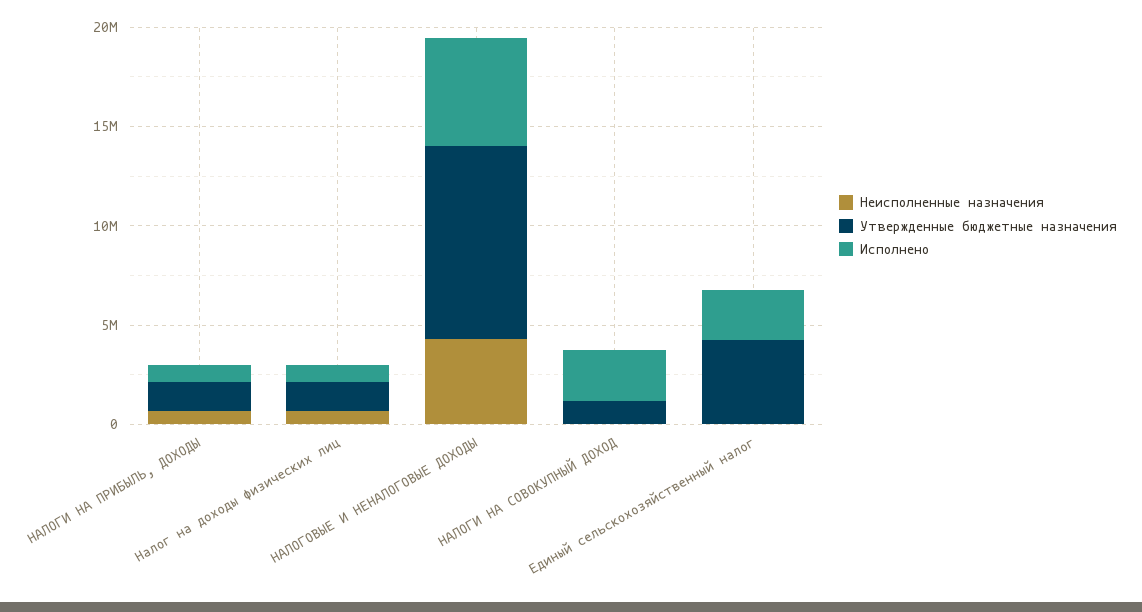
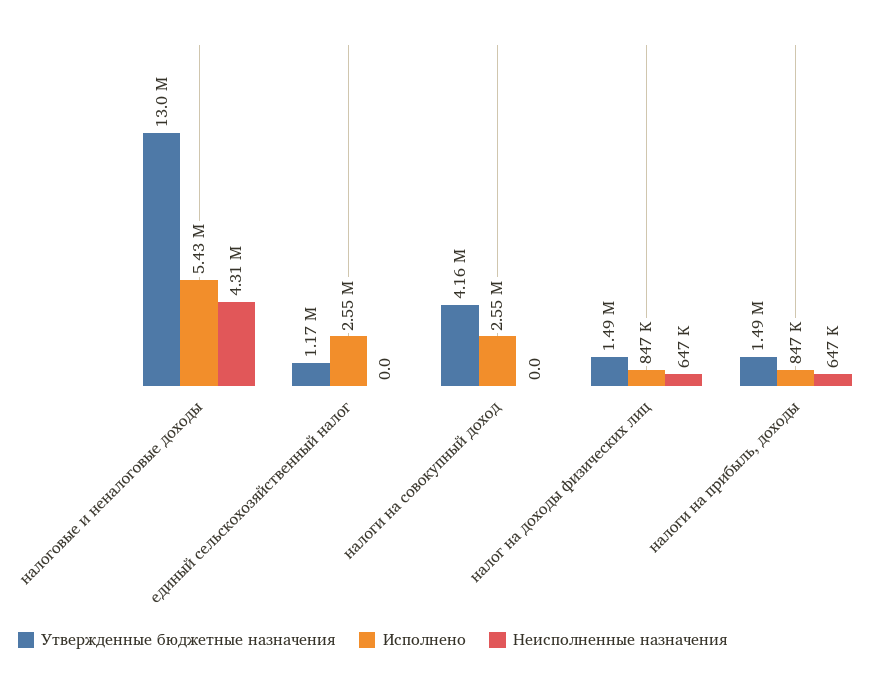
Утвержденные бюджетные назначения, НАЛОГОВЫЕ И НЕНАЛОГОВЫЕ ДОХОДЫ: 10000000 -> 13000000
Утвержденные бюджетные назначения, НАЛОГИ НА СОВОКУПНЫЙ ДОХОД: 1000000 -> 4160000
Утвержденные бюджетные назначения, Единый сельскохозяйственный налог: 4000000 -> 1170000

